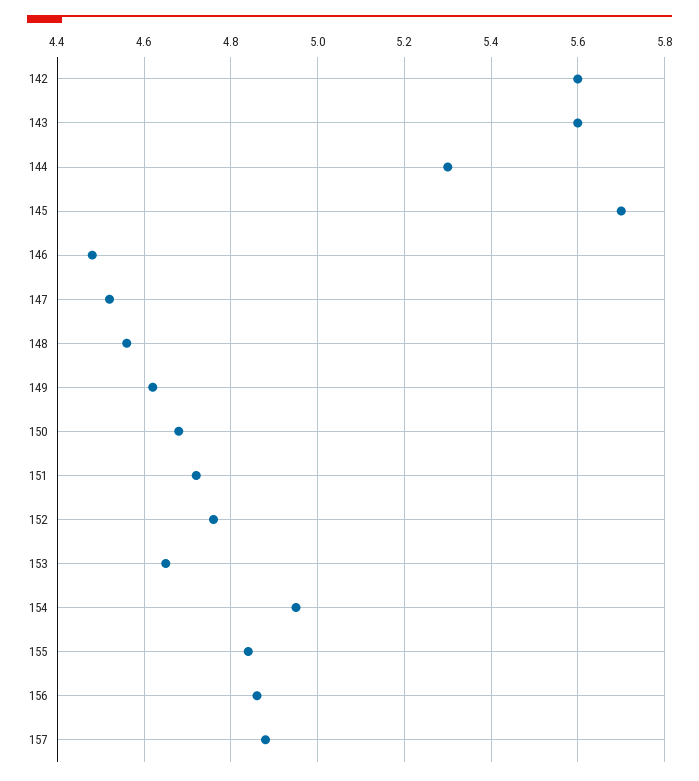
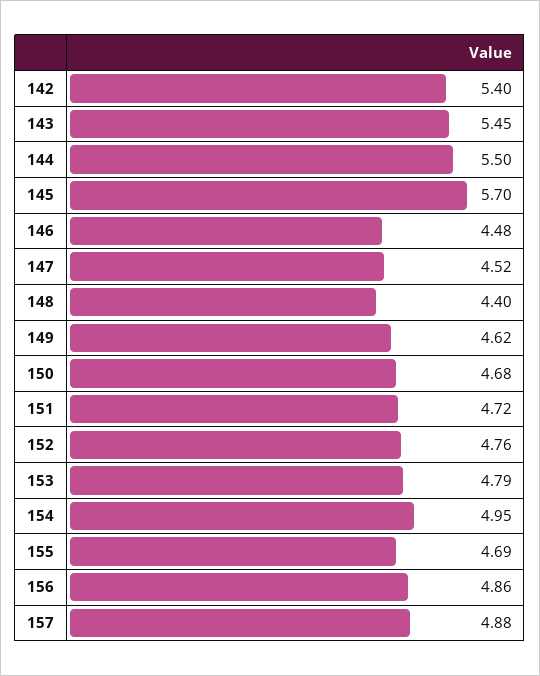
142: 5.6 -> 5.4
143: 5.6 -> 5.45
144: 5.3 -> 5.5
148: 4.55 -> 4.4
153: 4.65 -> 4.79
155: 4.85 -> 4.69

